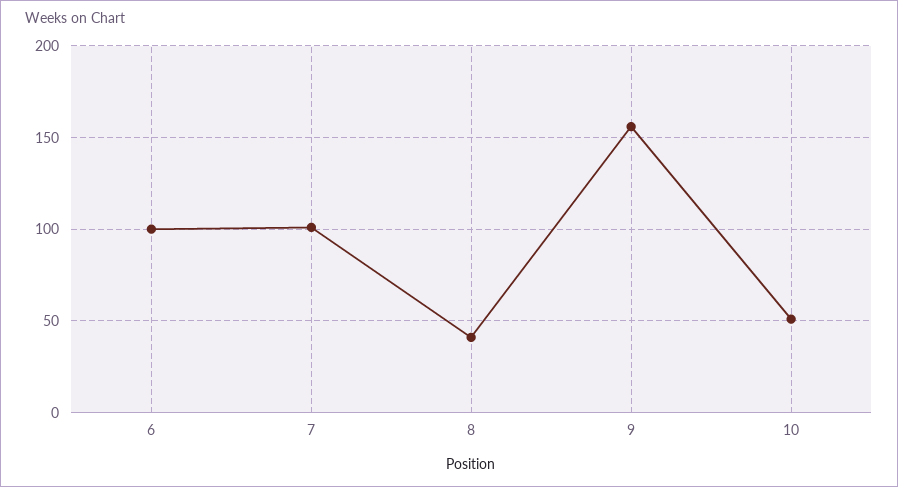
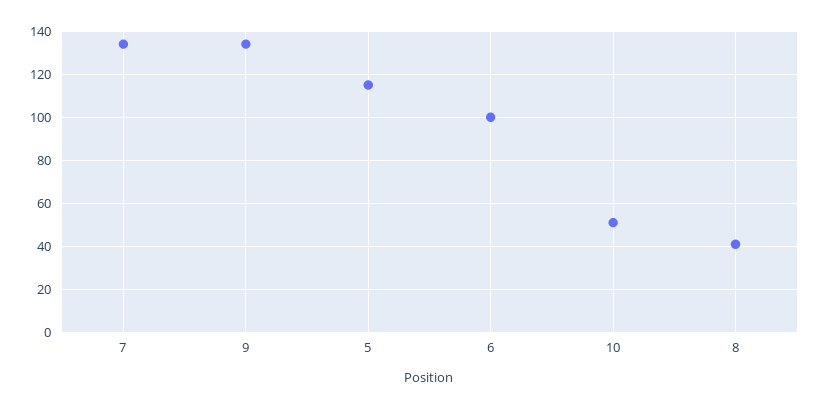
7: 100 -> 135
9: 155 -> 135
5: none -> 115

